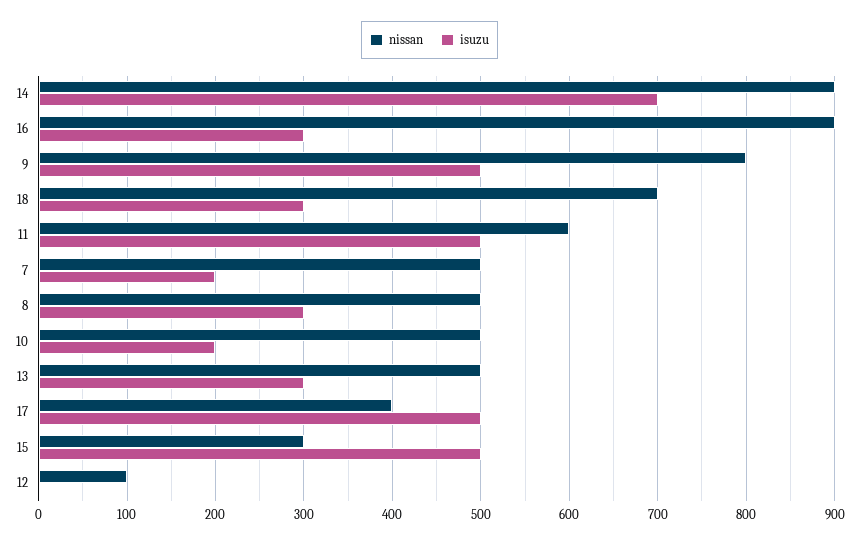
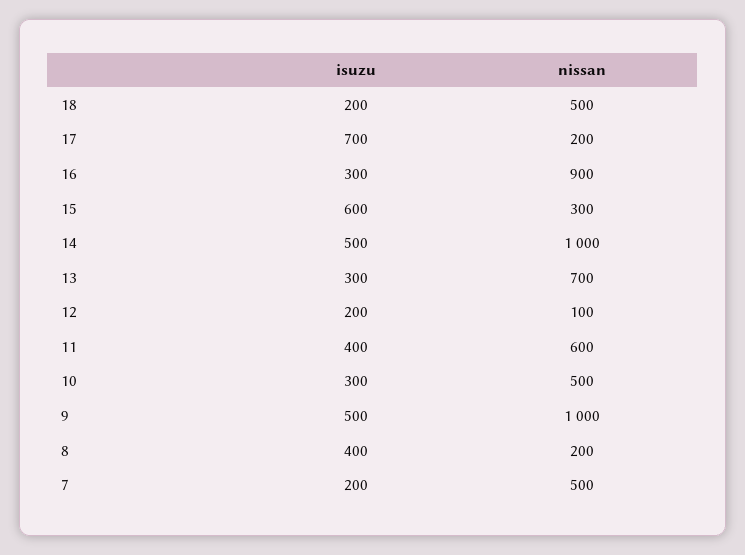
nissan, 14: 900 -> 1000
isuzu, 14: 700 -> 500
nissan, 9: 800 -> 1000
nissan, 18: 700 -> 500
isuzu, 18: 300 -> 200
isuzu, 11: 500 -> 400
nissan, 8: 500 -> 200
isuzu, 8: 300 -> 400
isuzu, 10: 200 -> 300
nissan, 13: 500 -> 700
nissan, 17: 400 -> 200
isuzu, 17: 500 -> 700
isuzu, 15: 500 -> 600
isuzu, 12: 0 -> 200

